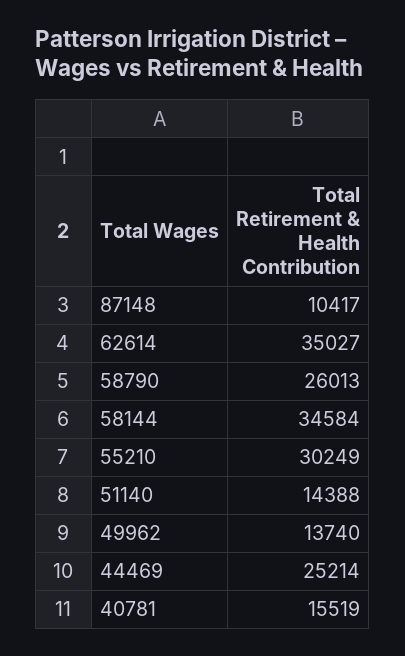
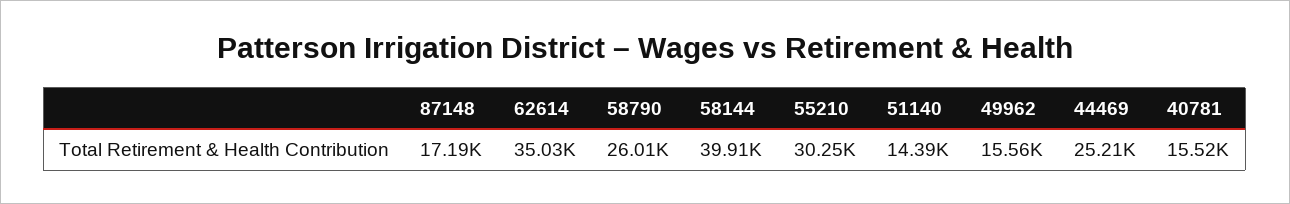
87148: 10417 -> 17190
58144: 34584 -> 39910
49962: 13740 -> 15560

